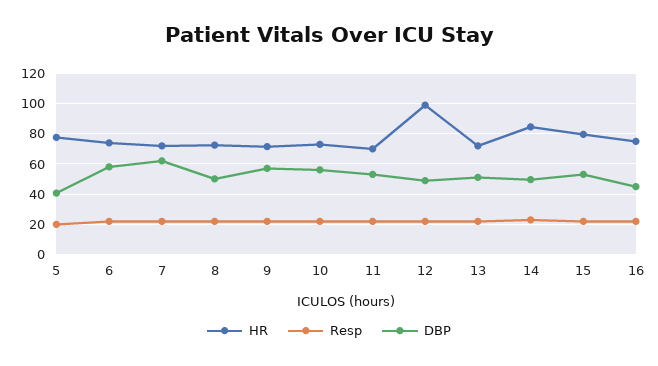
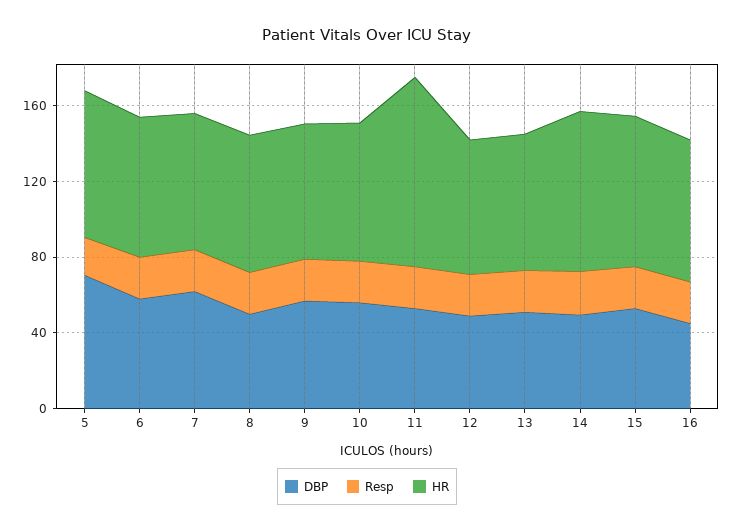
DBP, 5: 40 -> 70
HR, 11: 70 -> 100
HR, 12: 100 -> 70

